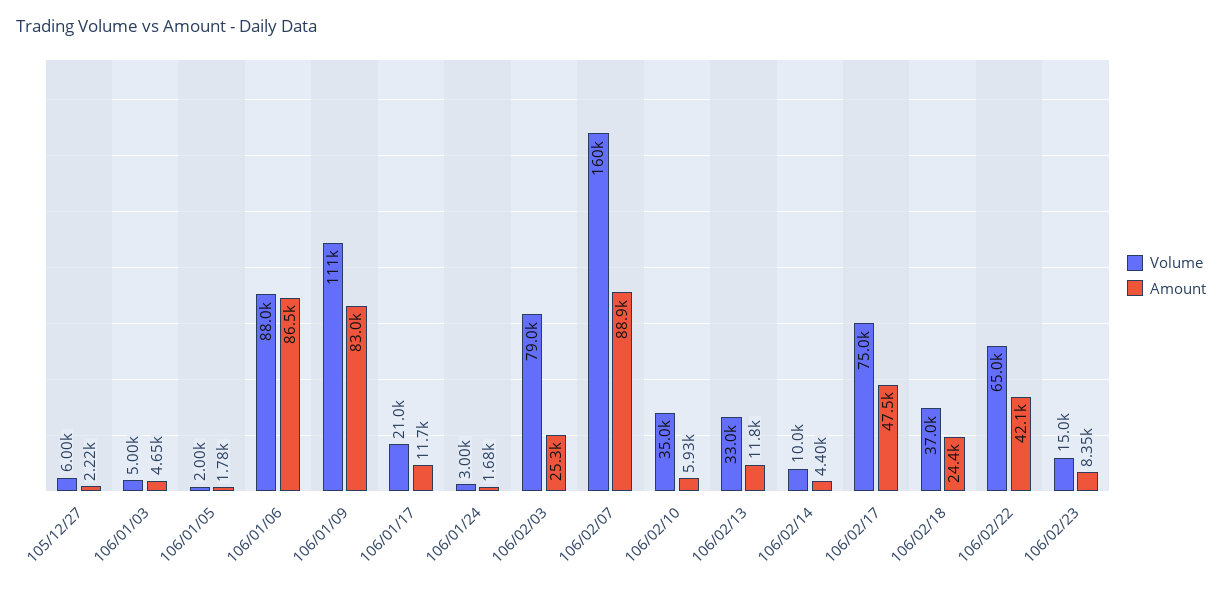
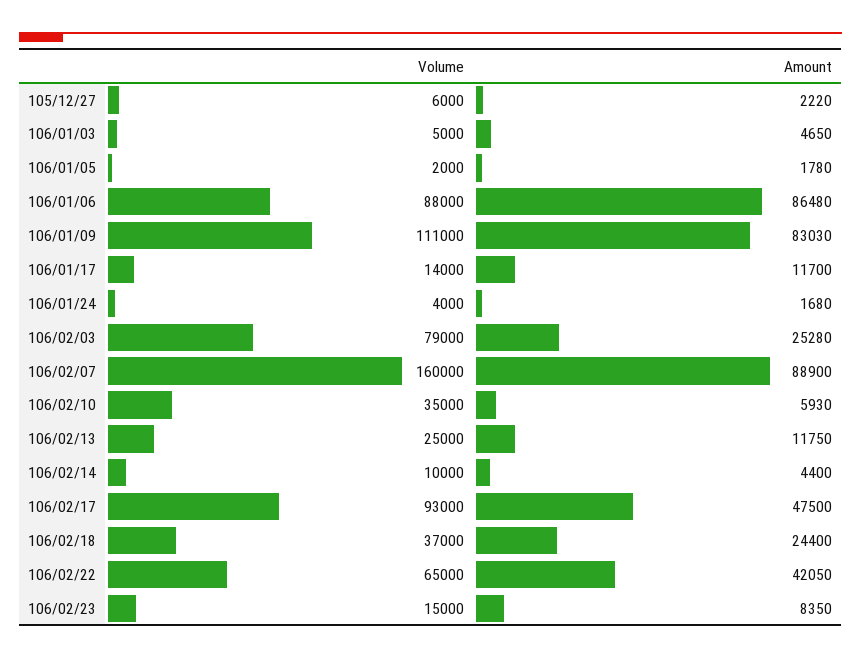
Volume, 106/01/17: 21000 -> 14000
Volume, 106/01/24: 3000 -> 4000
Volume, 106/02/13: 33000 -> 25000
Volume, 106/02/17: 75000 -> 93000

